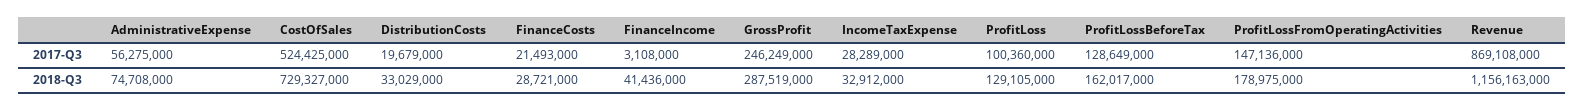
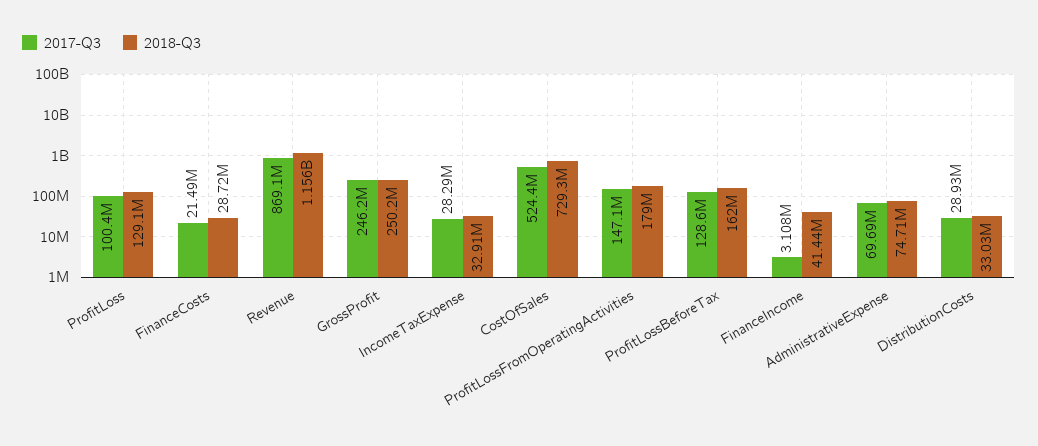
2017-Q3, AdministrativeExpense: 56275000 -> 69690000
2017-Q3, DistributionCosts: 19679000 -> 28930000
2018-Q3, GrossProfit: 287519000 -> 250200000

